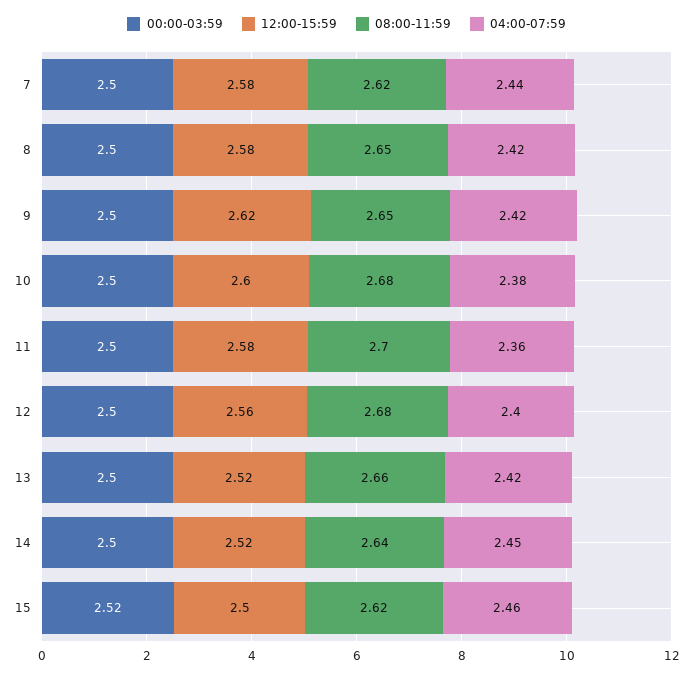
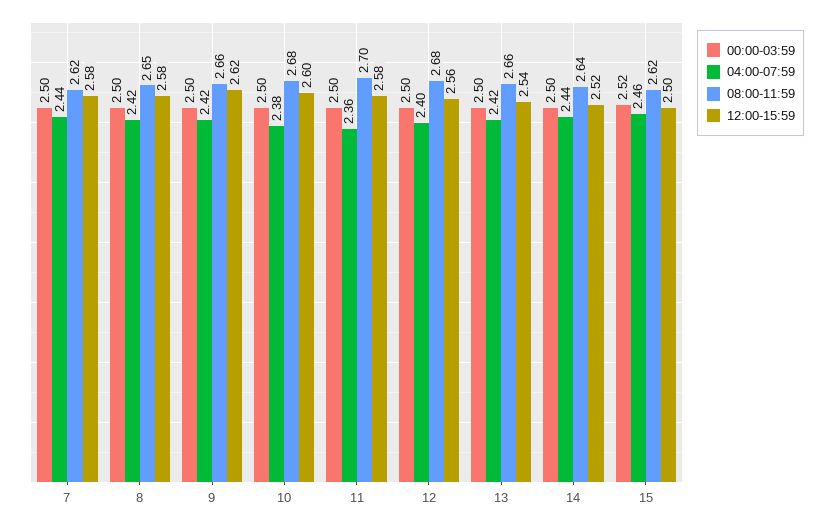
08:00-11:59, 9: 2.65 -> 2.66
12:00-15:59, 13: 2.52 -> 2.54
04:00-07:59, 14: 2.45 -> 2.44

